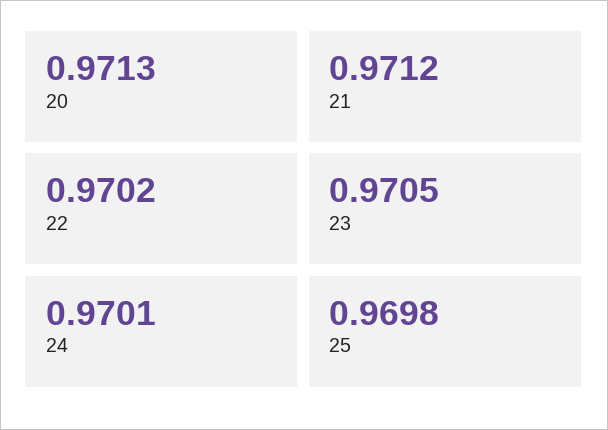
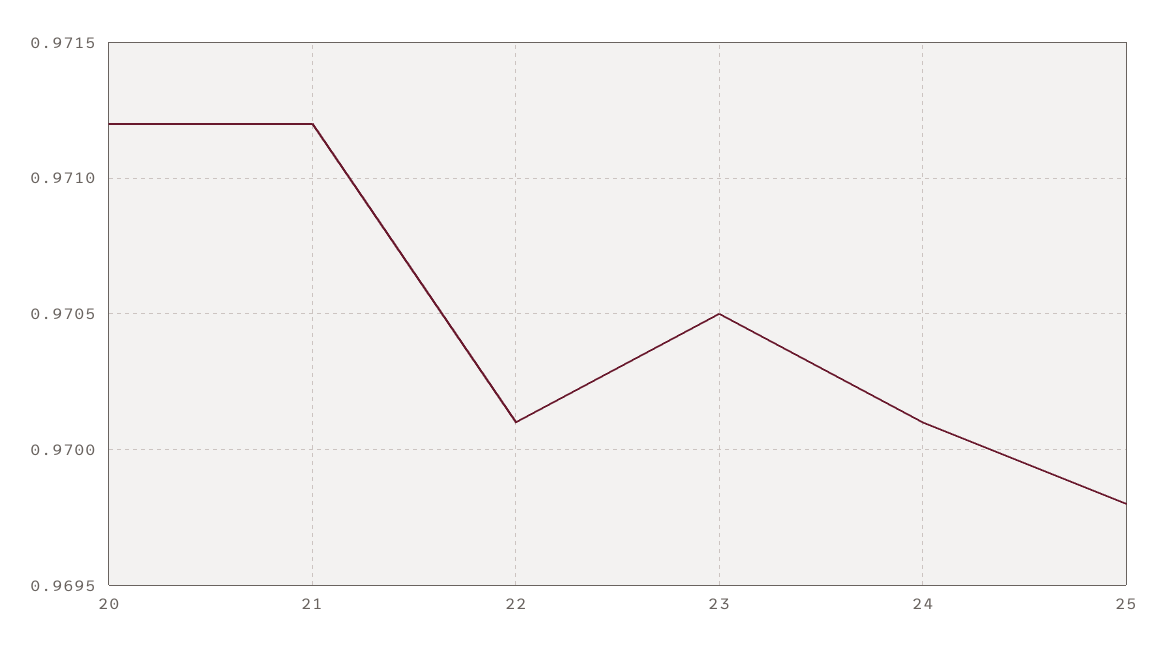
20: 0.9713 -> 0.9712
22: 0.9702 -> 0.9701

